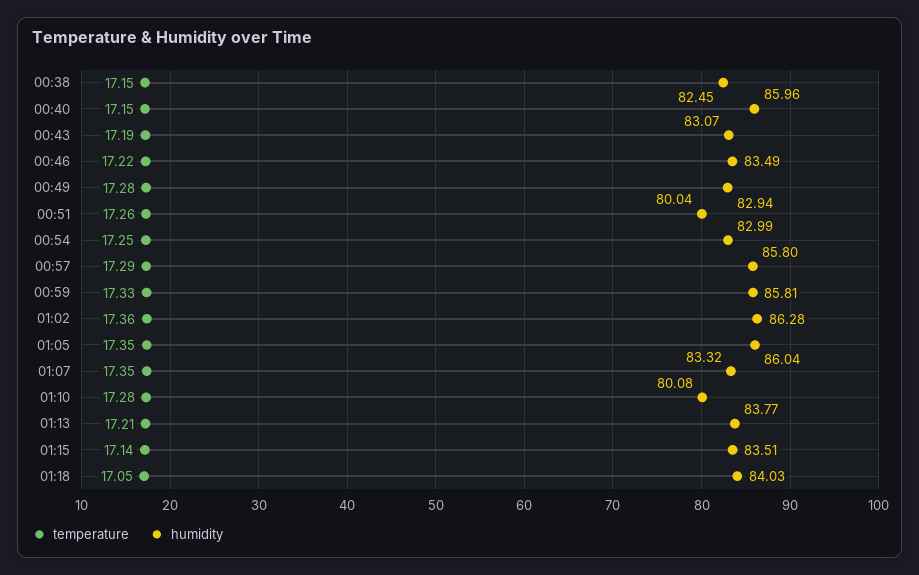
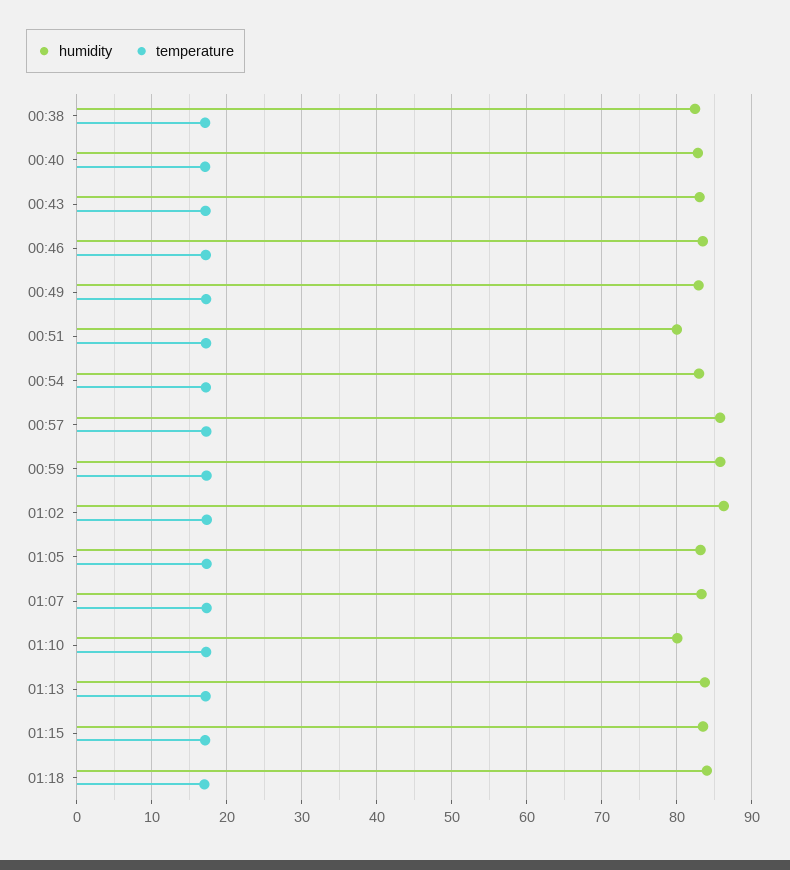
humidity, 00:40: 85.96 -> 83
humidity, 01:05: 86.04 -> 83

